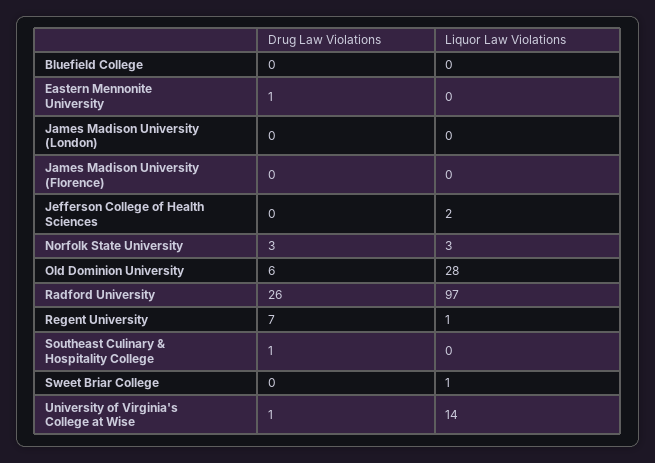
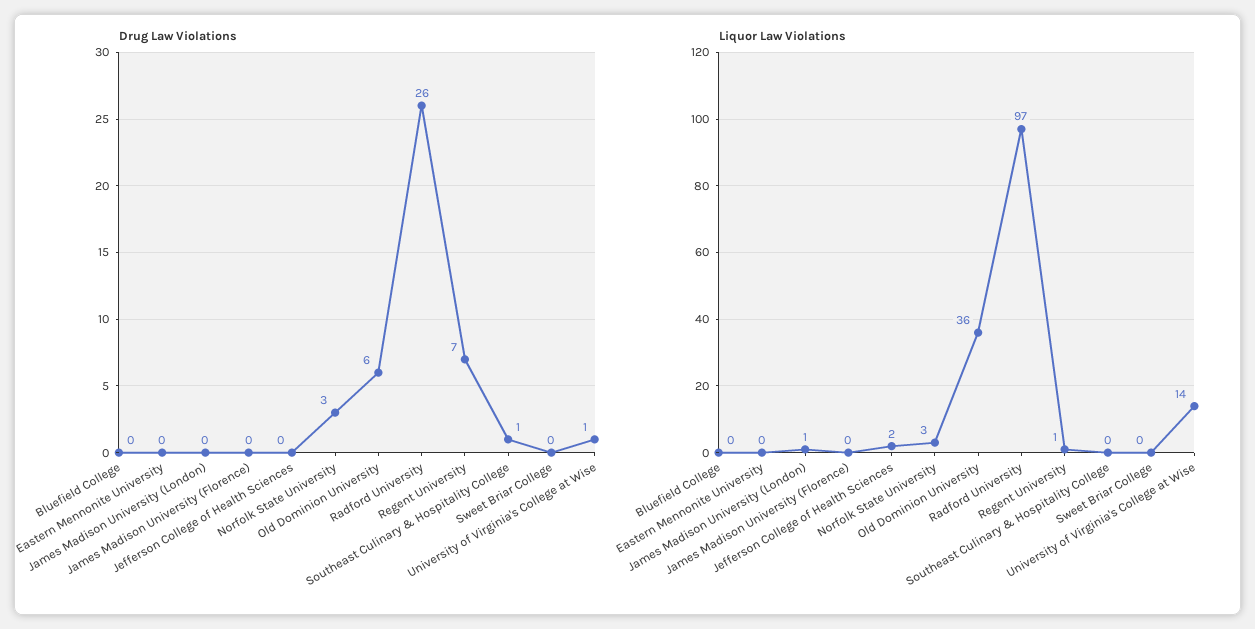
Drug Law Violations, Eastern Mennonite University: 1 -> 0
Liquor Law Violations, James Madison University (London): 0 -> 1
Liquor Law Violations, Old Dominion University: 28 -> 36
Liquor Law Violations, Sweet Briar College: 1 -> 0

